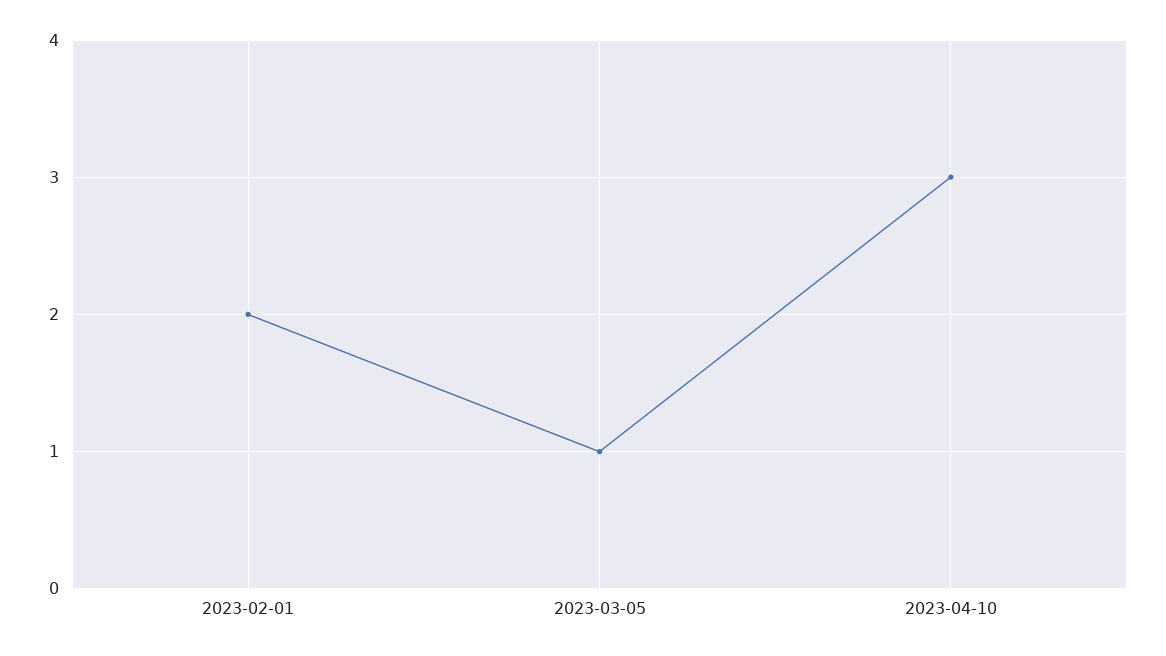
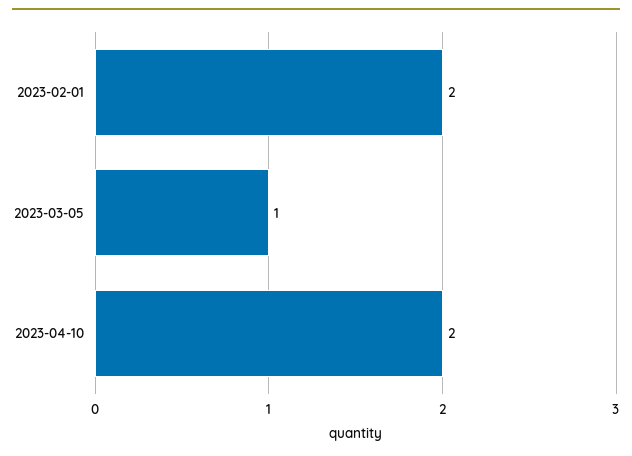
2023-04-10: 3 -> 2

